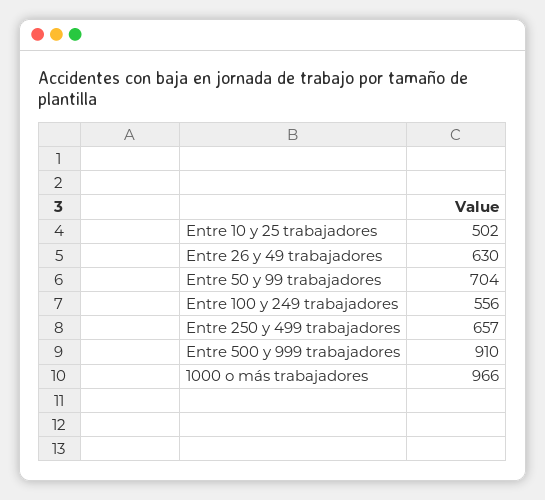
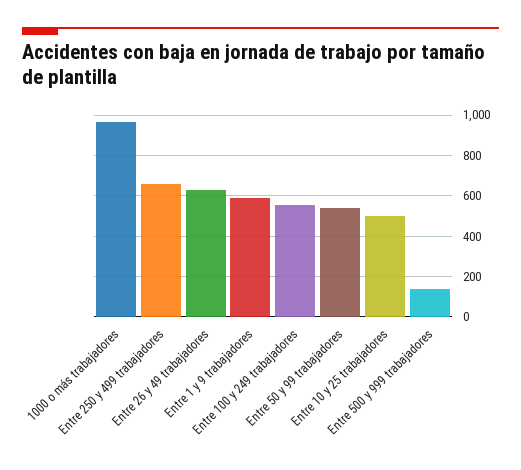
Entre 50 y 99 trabajadores: 704 -> 550
Entre 500 y 999 trabajadores: 910 -> 150
Entre 1 y 9 trabajadores: none -> 600

